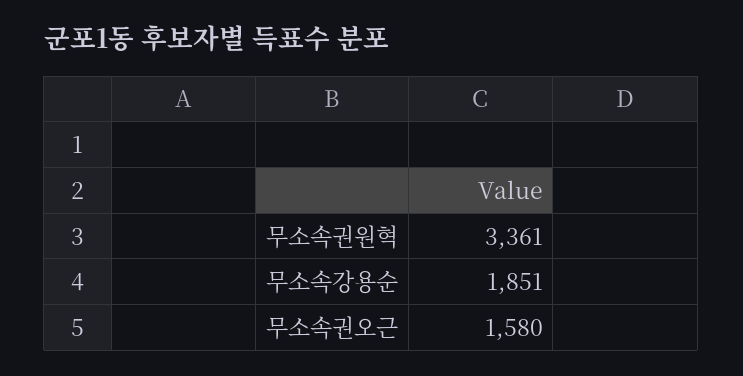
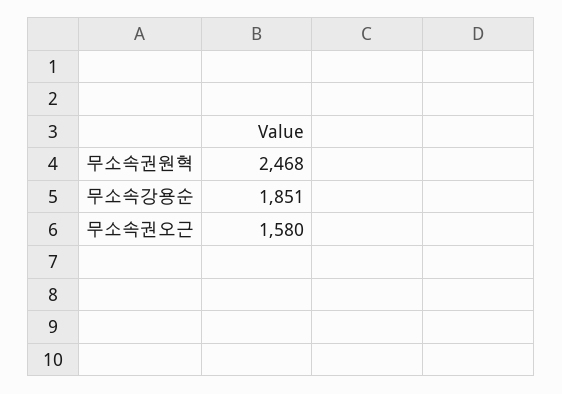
무소속권원혁: 3361 -> 2468

